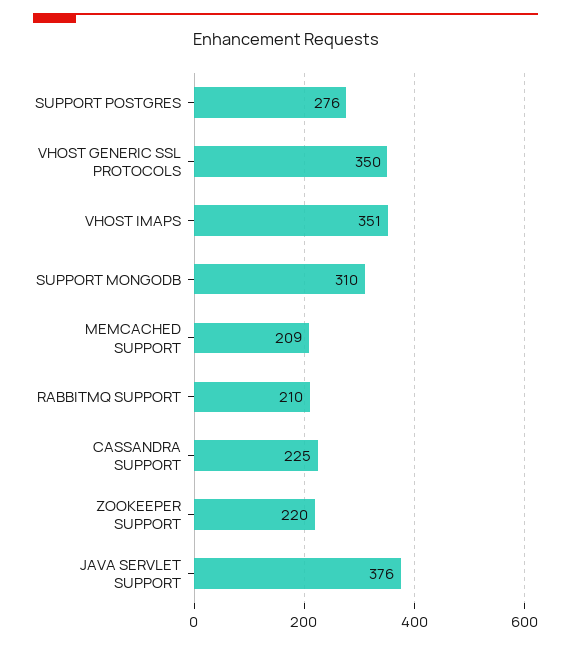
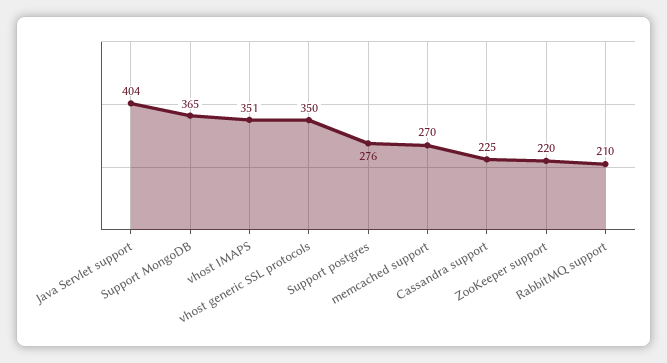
SUPPORT MONGODB: 310 -> 365
MEMCACHED SUPPORT: 209 -> 270
JAVA SERVLET SUPPORT: 376 -> 404

